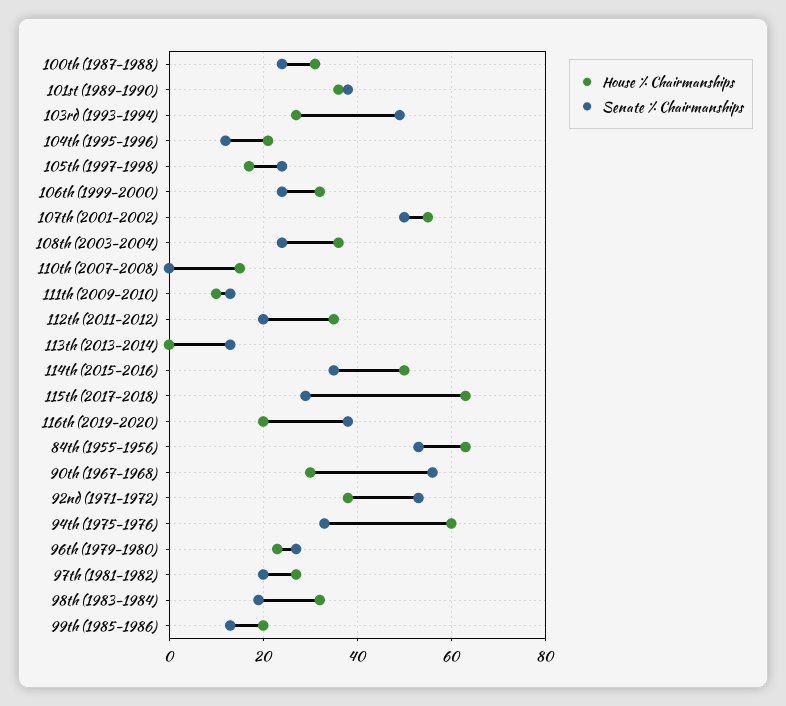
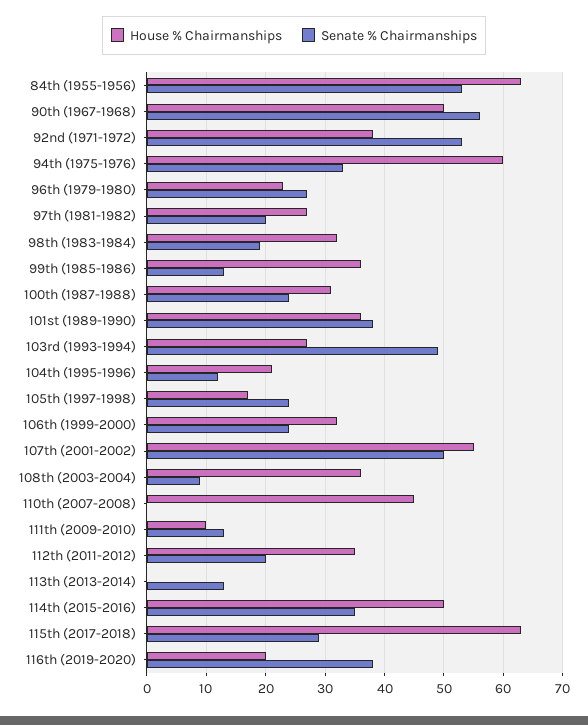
Senate % Chairmanships, 108th (2003-2004): 25 -> 10
House % Chairmanships, 110th (2007-2008): 15 -> 45
House % Chairmanships, 90th (1967-1968): 30 -> 50
House % Chairmanships, 99th (1985-1986): 20 -> 35

